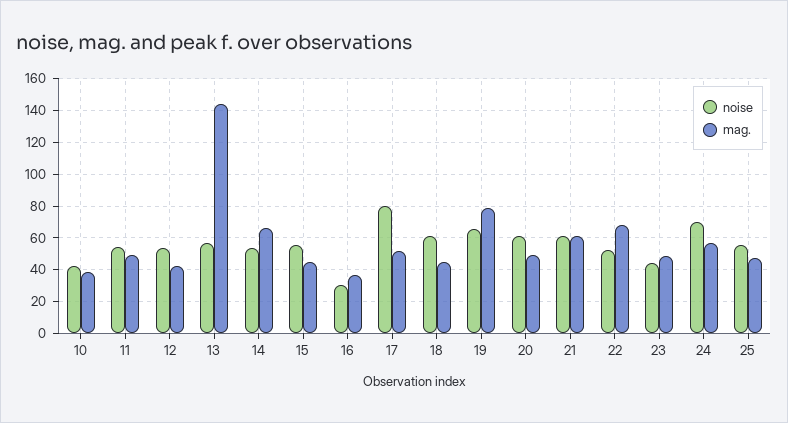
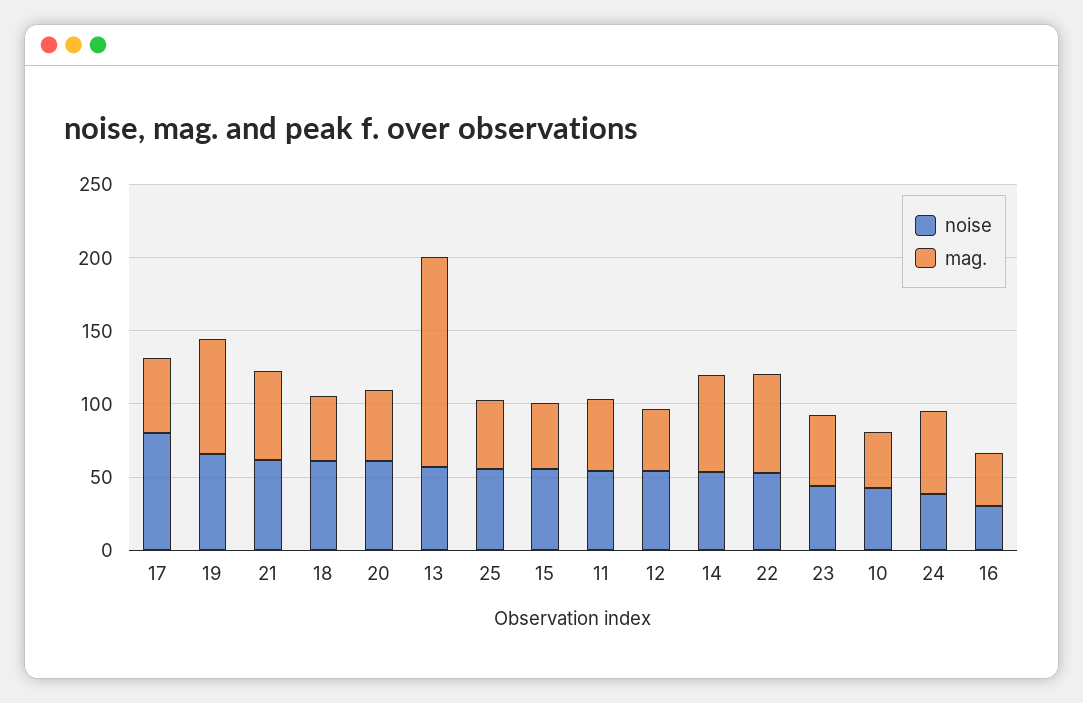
noise, 24: 70 -> 40

